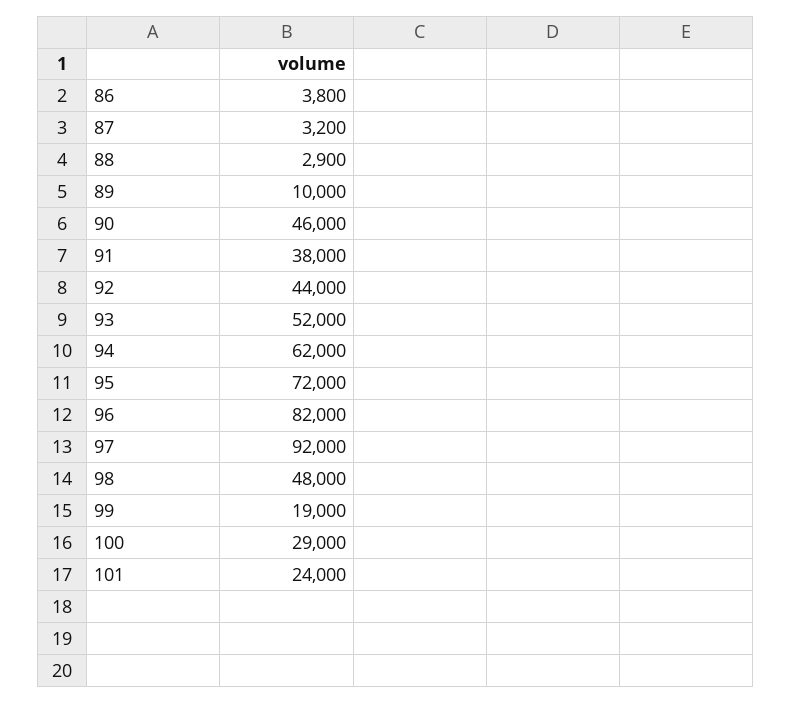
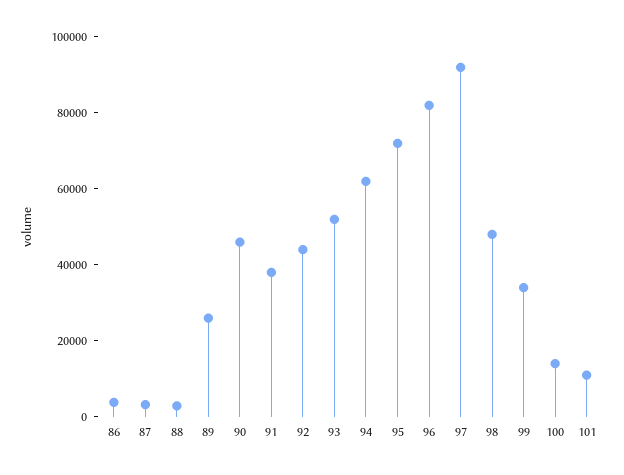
89: 10000 -> 25000
99: 19000 -> 35000
100: 29000 -> 15000
101: 24000 -> 10000

